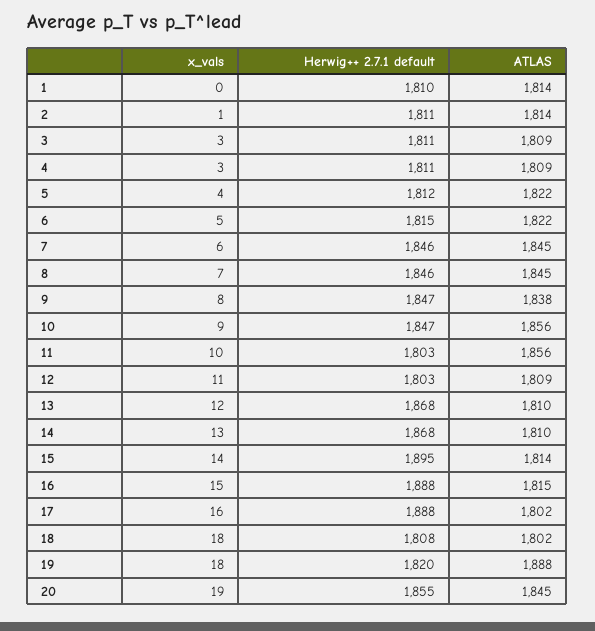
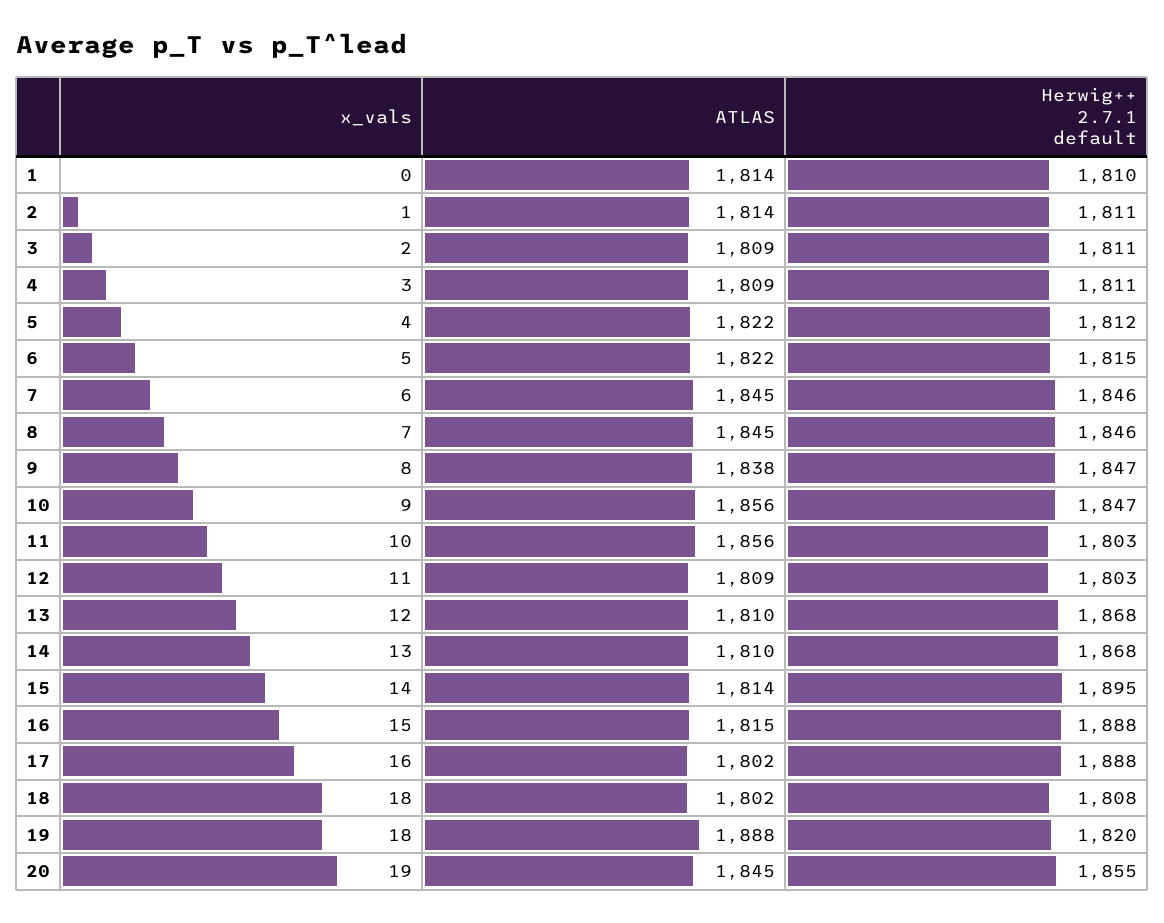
x_vals, 3: 3 -> 2

